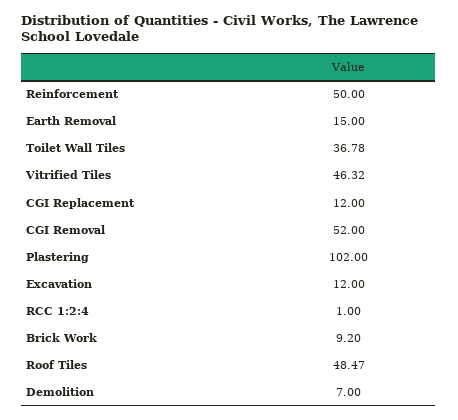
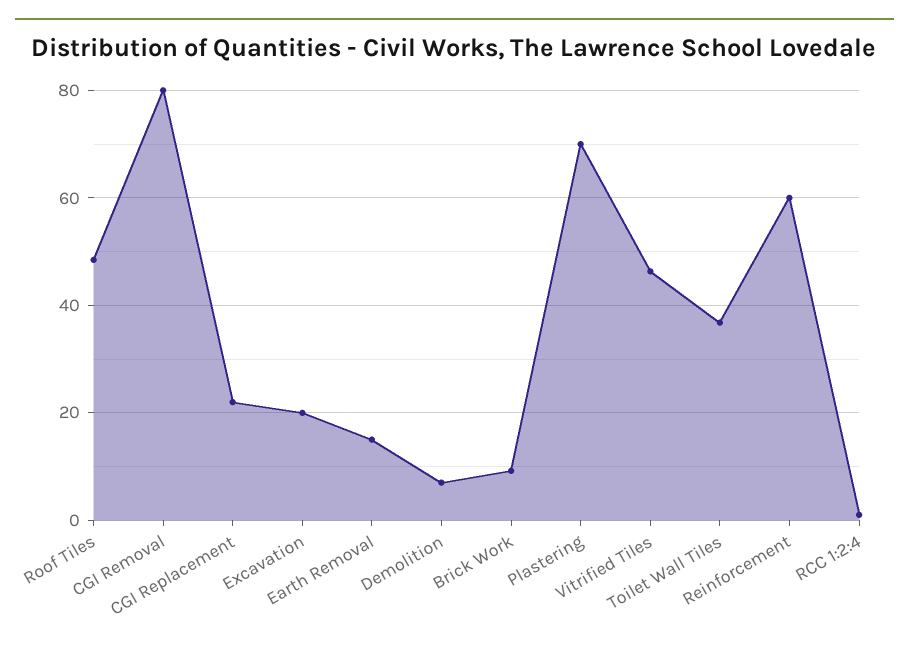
Reinforcement: 50 -> 60
CGI Replacement: 12 -> 22
CGI Removal: 52 -> 80
Plastering: 102 -> 70
Excavation: 12 -> 20

